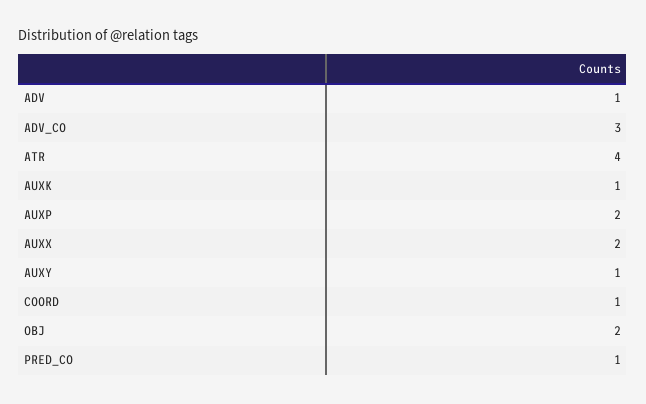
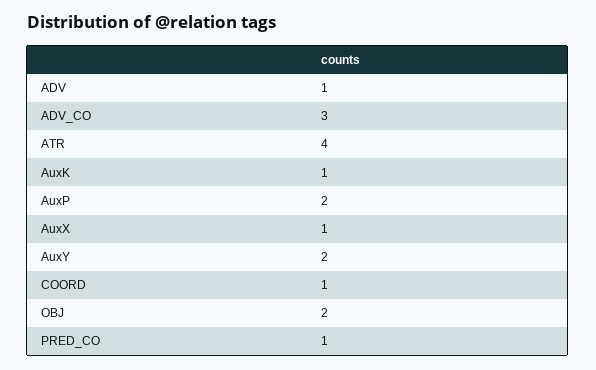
AUXX: 2 -> 1
AUXY: 1 -> 2

